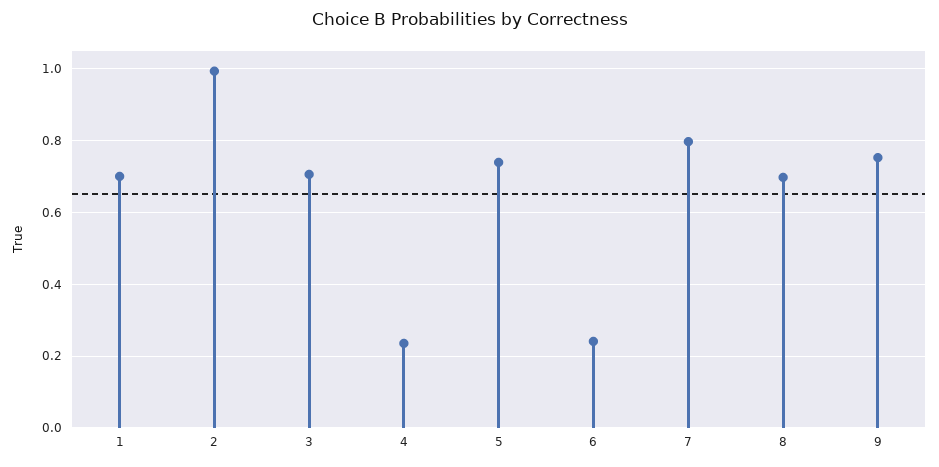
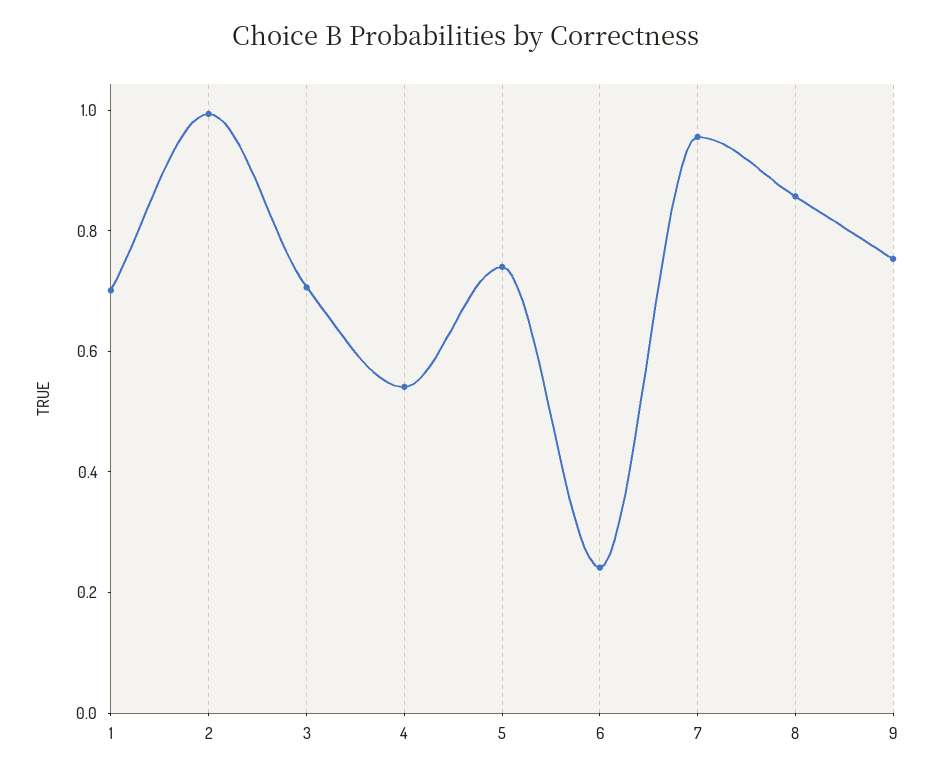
4: 0.24 -> 0.55
7: 0.8 -> 0.95
8: 0.7 -> 0.85

